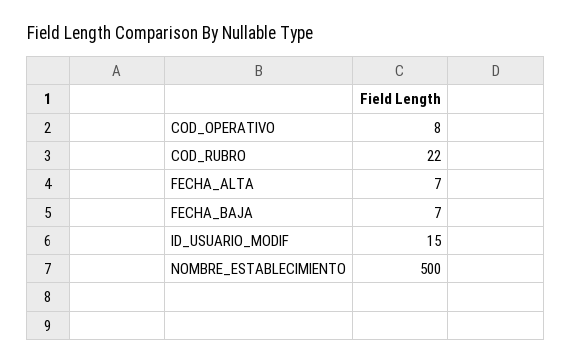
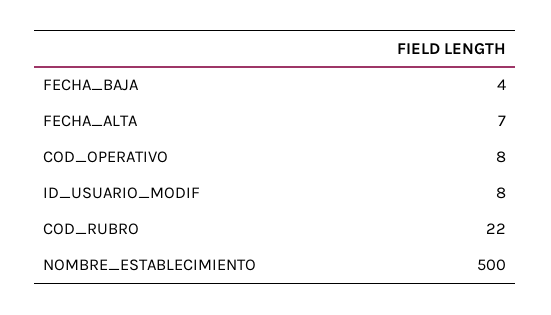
FECHA_BAJA: 7 -> 4
ID_USUARIO_MODIF: 15 -> 8

